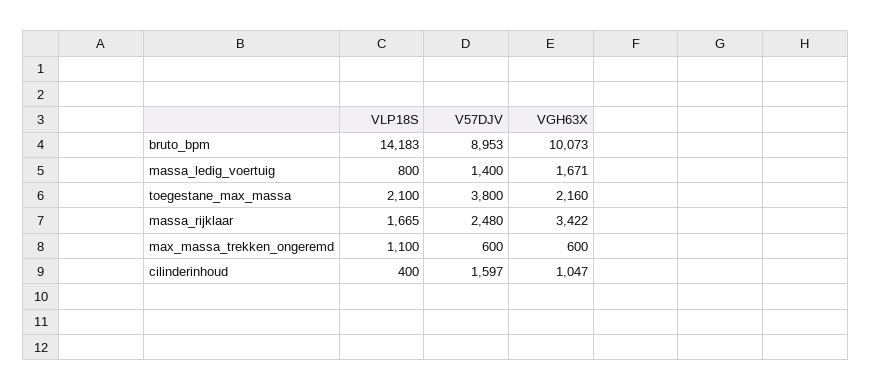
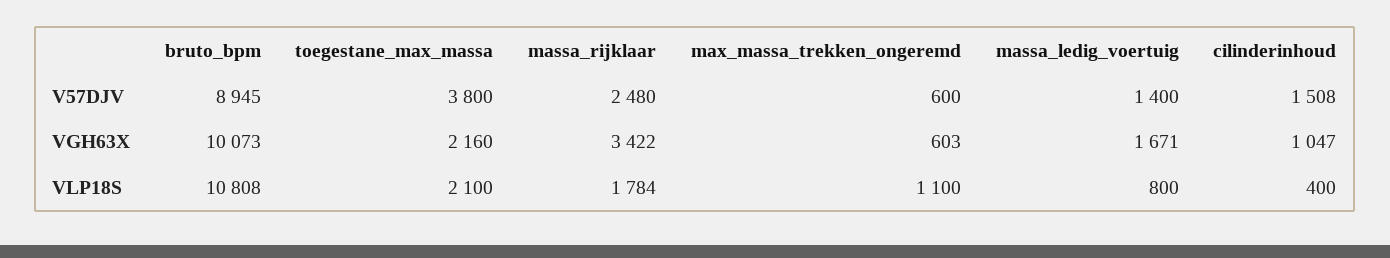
VLP18S, bruto_bpm: 14183 -> 10808
V57DJV, bruto_bpm: 8953 -> 8945
VLP18S, massa_rijklaar: 1665 -> 1784
VGH63X, max_massa_trekken_ongeremd: 600 -> 603
V57DJV, cilinderinhoud: 1597 -> 1508

